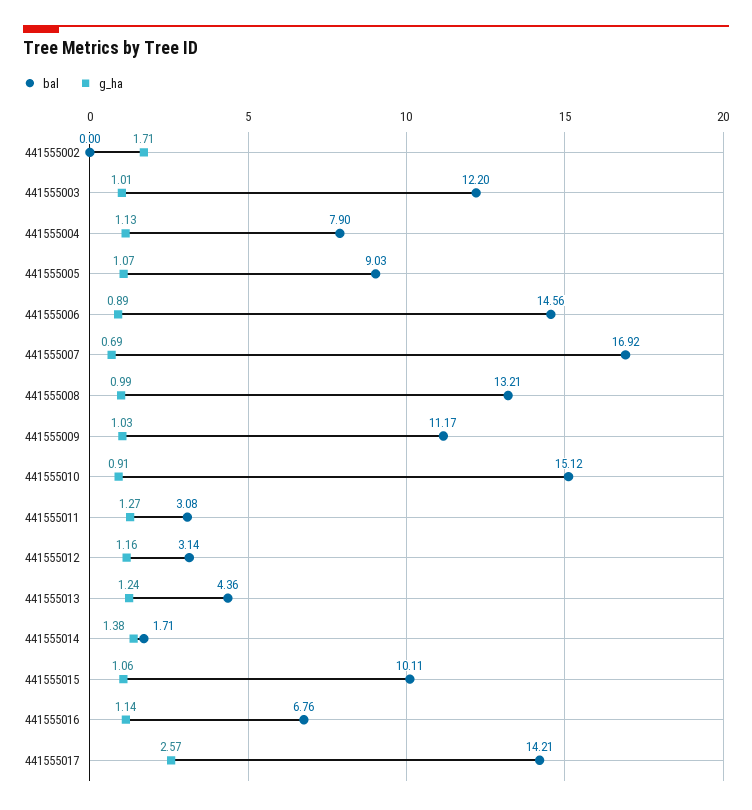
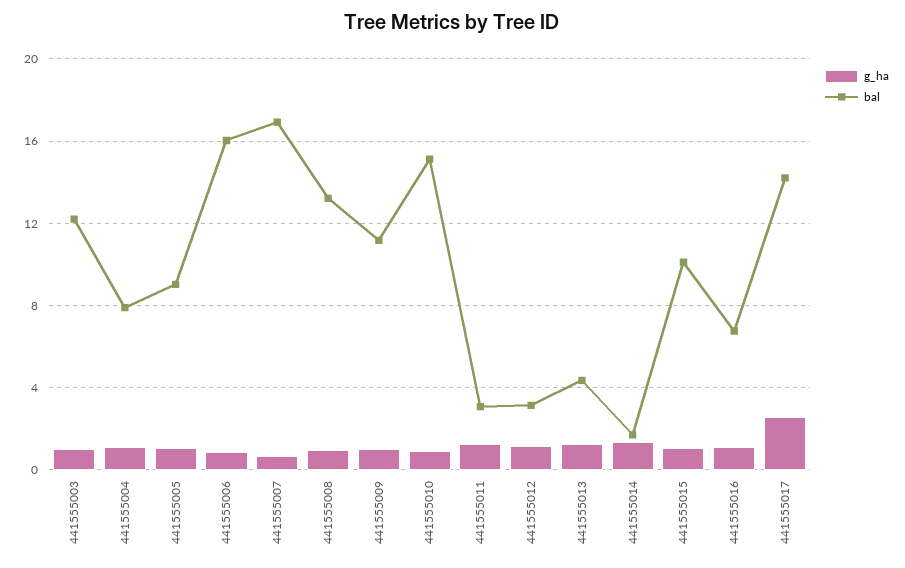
bal, 441555002: 0 -> none
g_ha, 441555002: 1.71 -> none
bal, 441555006: 14.56 -> 16

